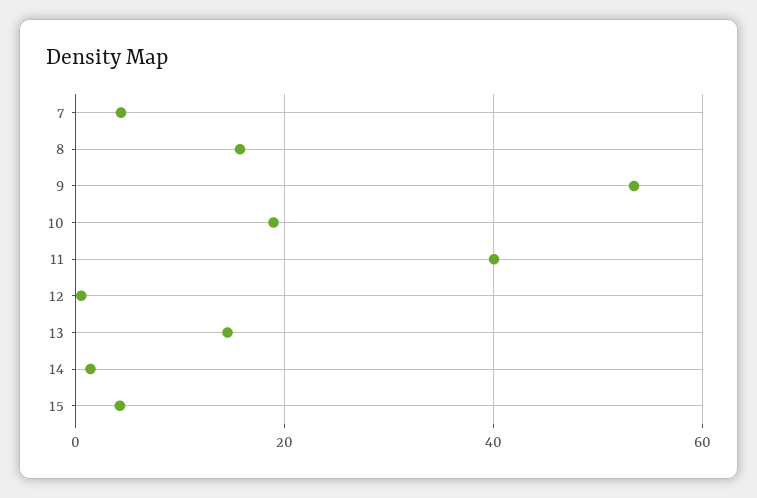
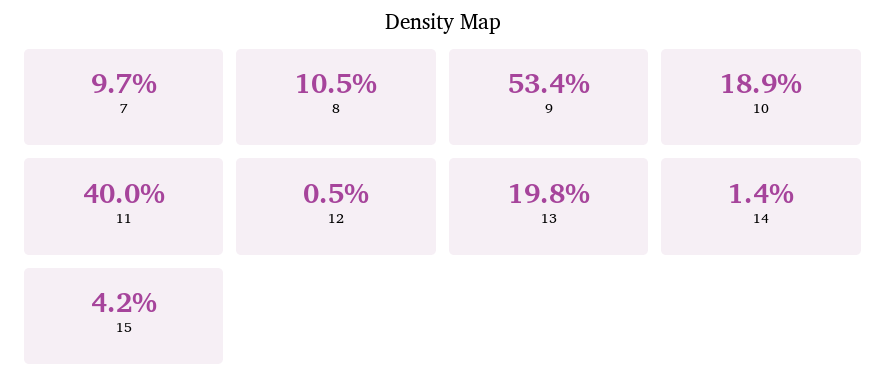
7: 4 -> 9.7
8: 16 -> 10.5
13: 14 -> 19.8

